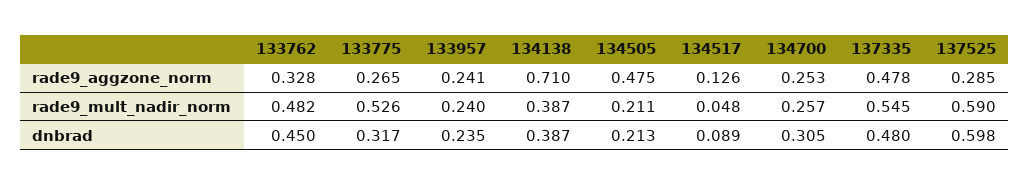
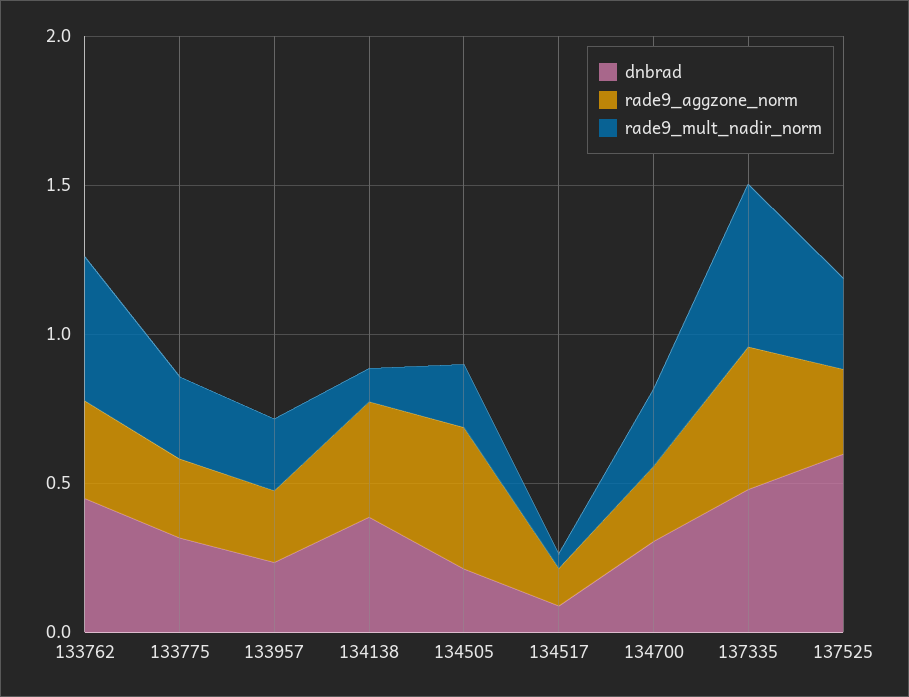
rade9_aggzone_norm, 134138: 0.71 -> 0.4
rade9_mult_nadir_norm, 133775: 0.526 -> 0.3
rade9_mult_nadir_norm, 134138: 0.387 -> 0.1
rade9_mult_nadir_norm, 137525: 0.59 -> 0.3

